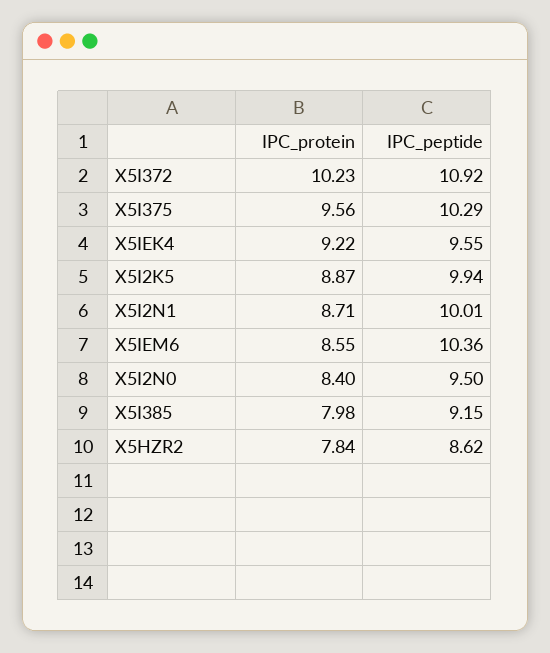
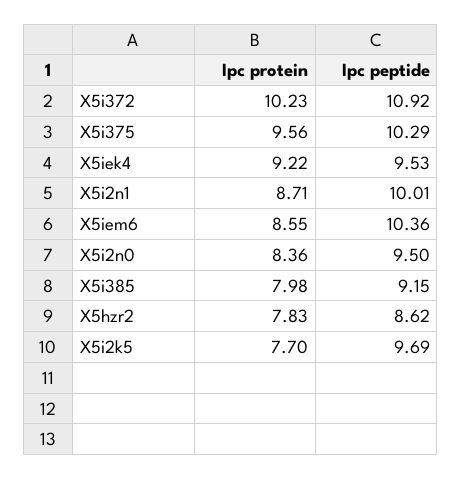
IPC_peptide, X5IEK4: 9.55 -> 9.53
IPC_protein, X5I2K5: 8.87 -> 7.7
IPC_peptide, X5I2K5: 9.94 -> 9.69
IPC_protein, X5I2N0: 8.4 -> 8.36
IPC_protein, X5HZR2: 7.84 -> 7.83

